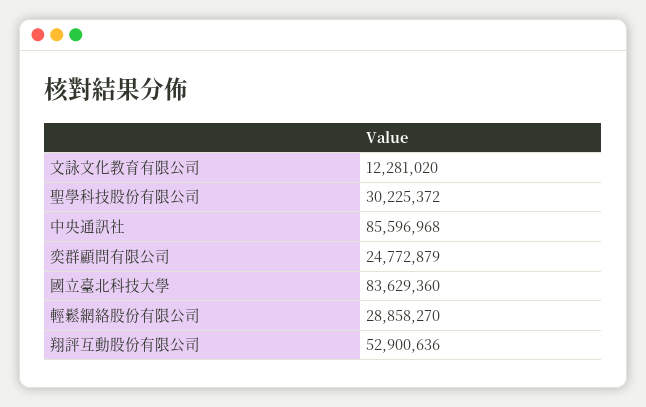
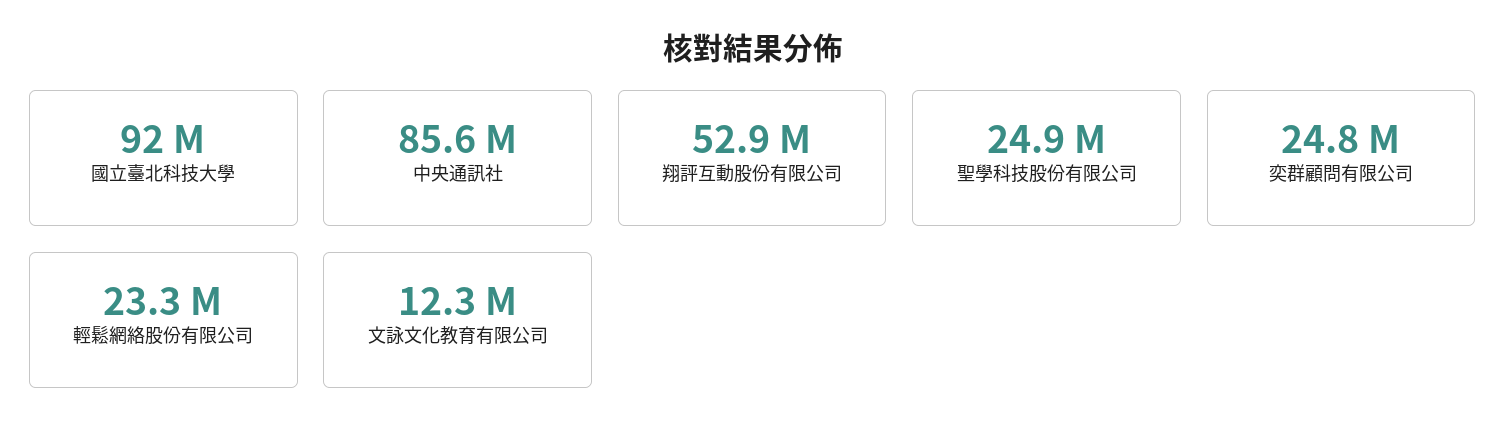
聖學科技股份有限公司: 30225372 -> 24900000
國立臺北科技大學: 83629360 -> 92000000
輕鬆網絡股份有限公司: 28858270 -> 23300000

